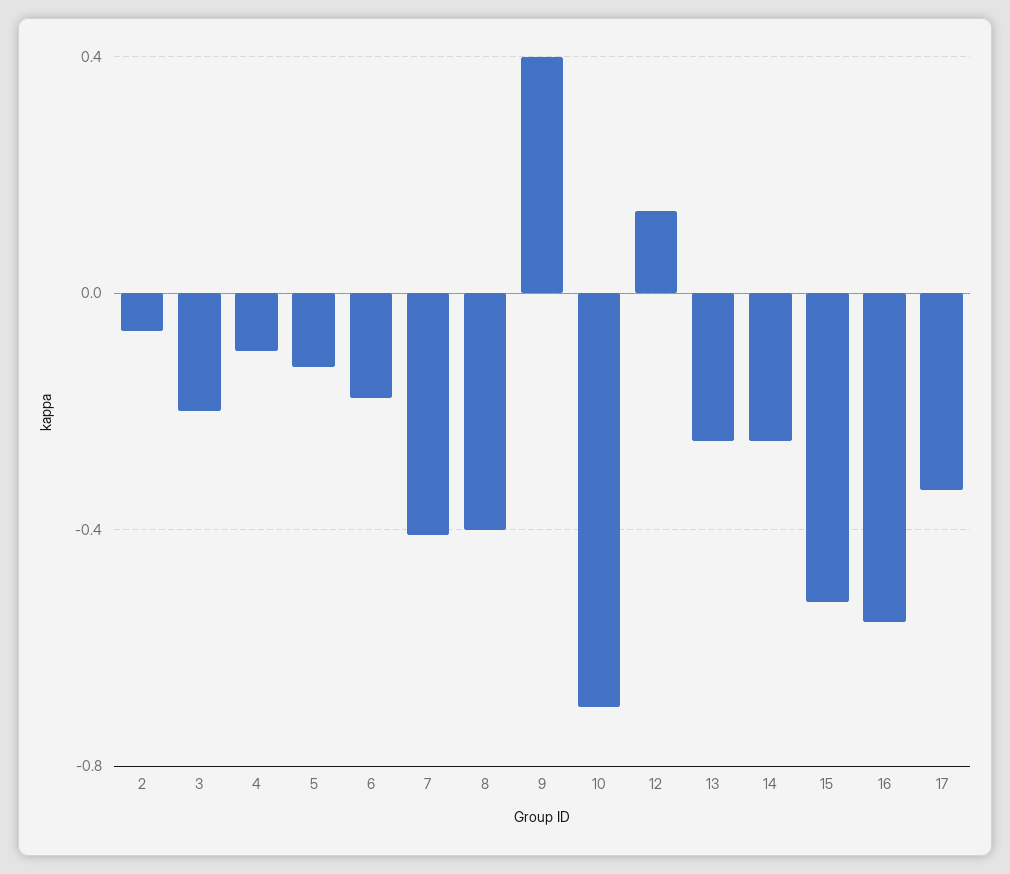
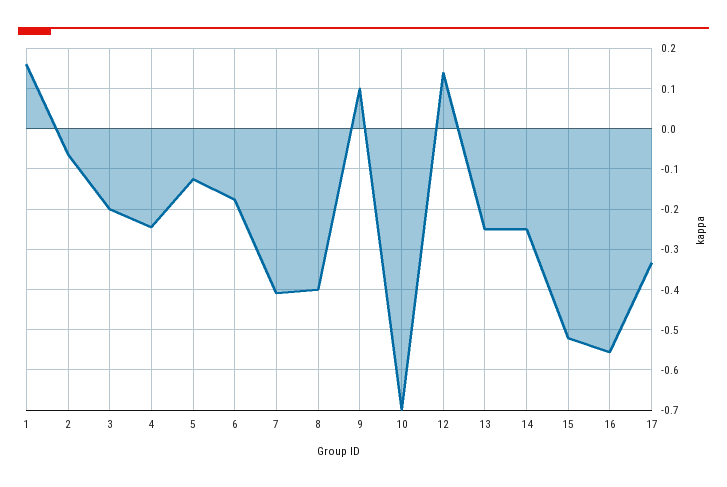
4: -0.1 -> -0.24
9: 0.4 -> 0.1
1: none -> 0.16

